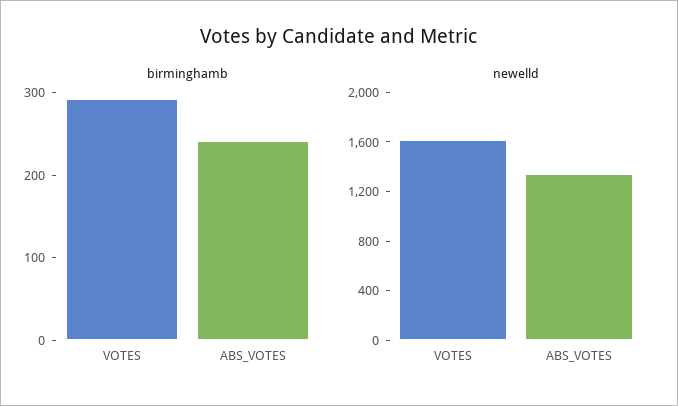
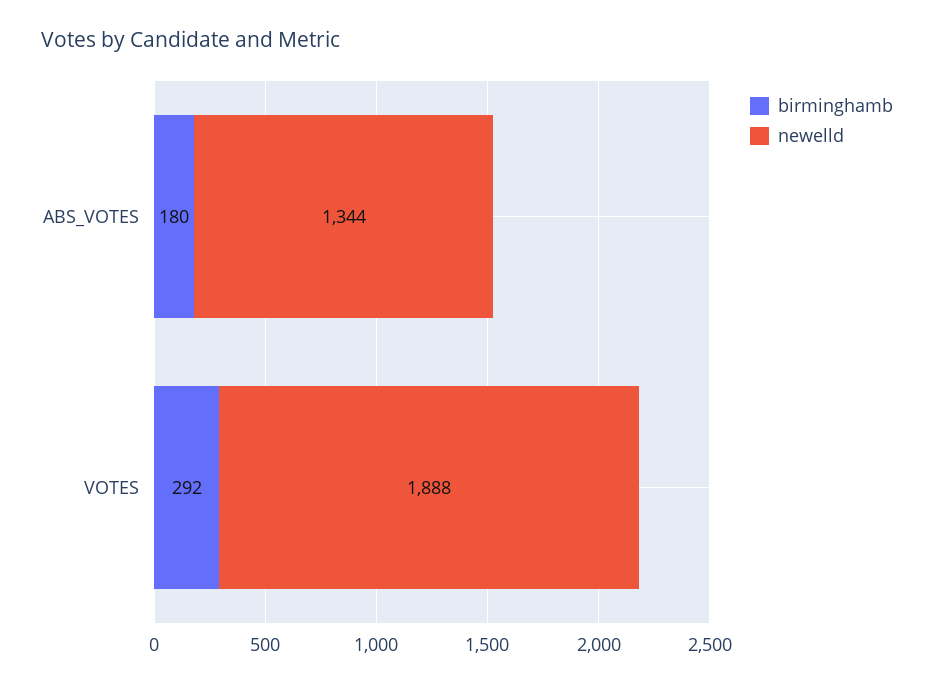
birminghamb, ABS_VOTES: 240 -> 180
newelld, VOTES: 1600 -> 1888

